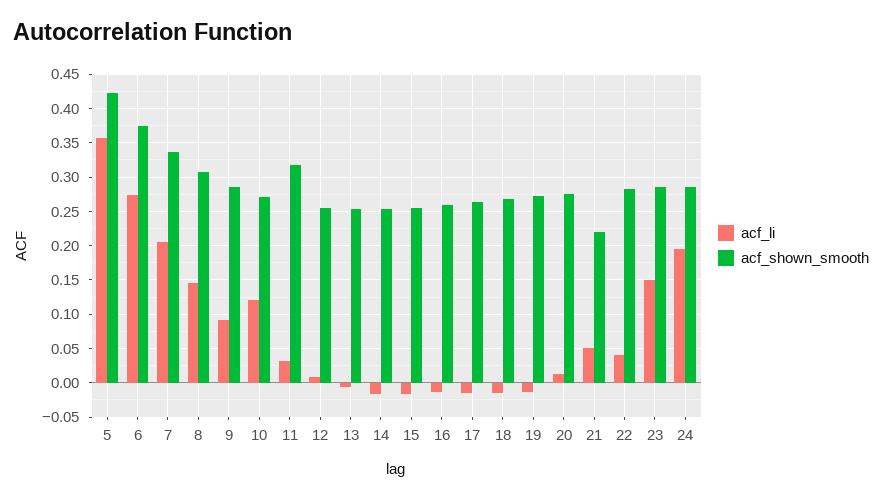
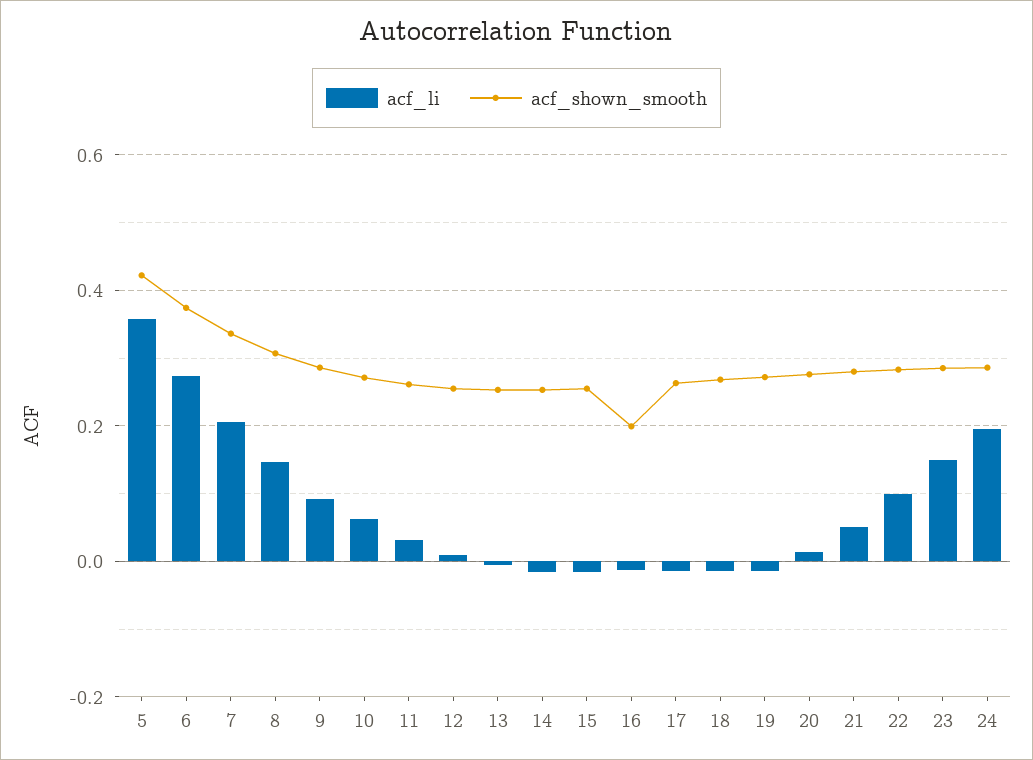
acf_li, 10: 0.12 -> 0.06
acf_shown_smooth, 11: 0.32 -> 0.26
acf_shown_smooth, 16: 0.26 -> 0.2
acf_shown_smooth, 21: 0.22 -> 0.28
acf_li, 22: 0.04 -> 0.1

